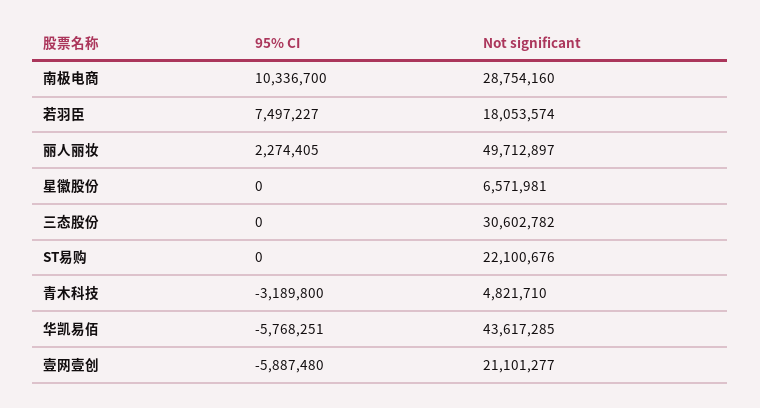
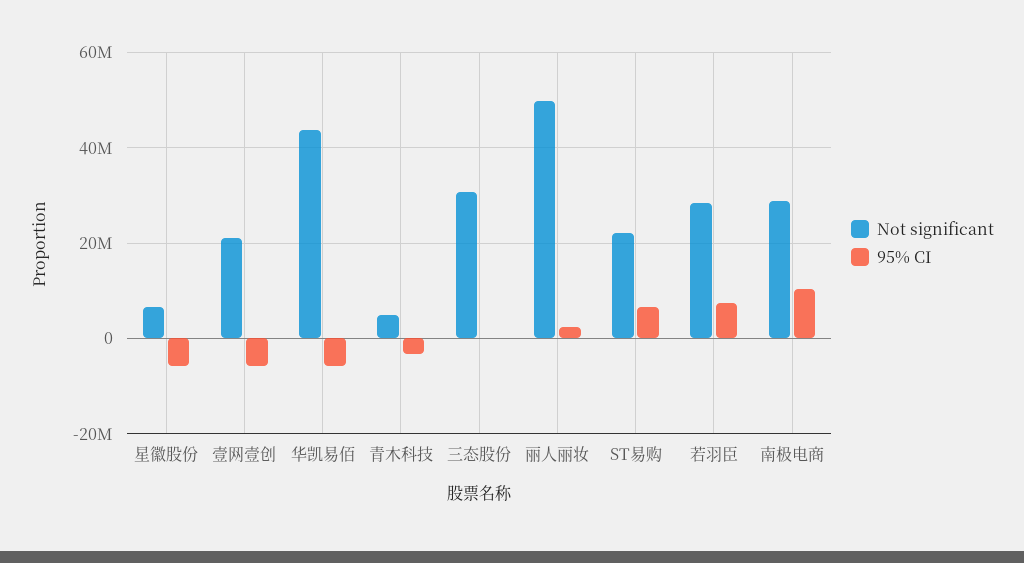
Not significant, 若羽臣: 18053574 -> 28000000
95% CI, 星徽股份: 0 -> -6000000
95% CI, ST易购: 0 -> 6000000

